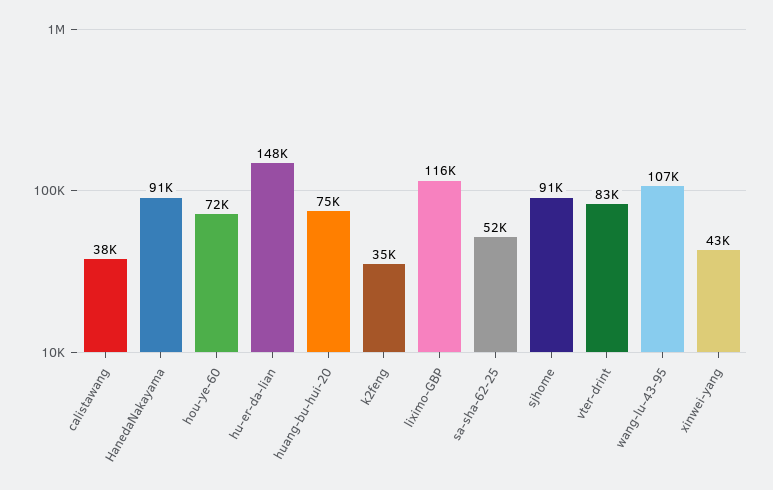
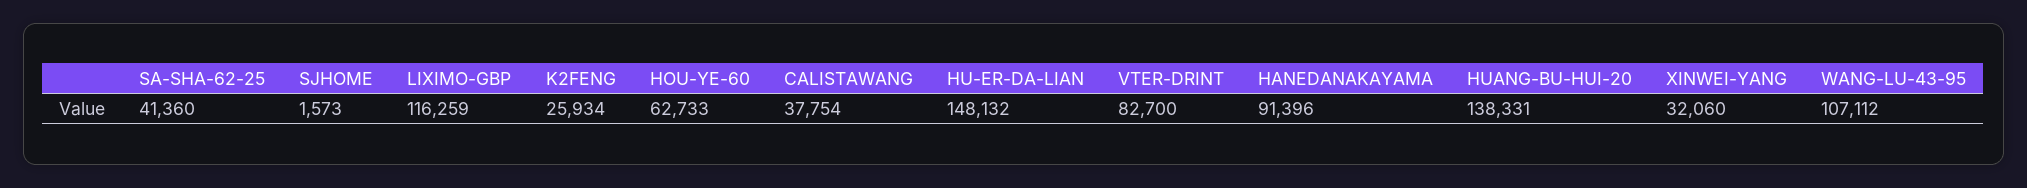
hou-ye-60: 72000 -> 62733
huang-bu-hui-20: 75000 -> 138331
k2feng: 35000 -> 25934
sa-sha-62-25: 52000 -> 41360
sjhome: 91000 -> 1573
xinwei-yang: 43000 -> 32060

